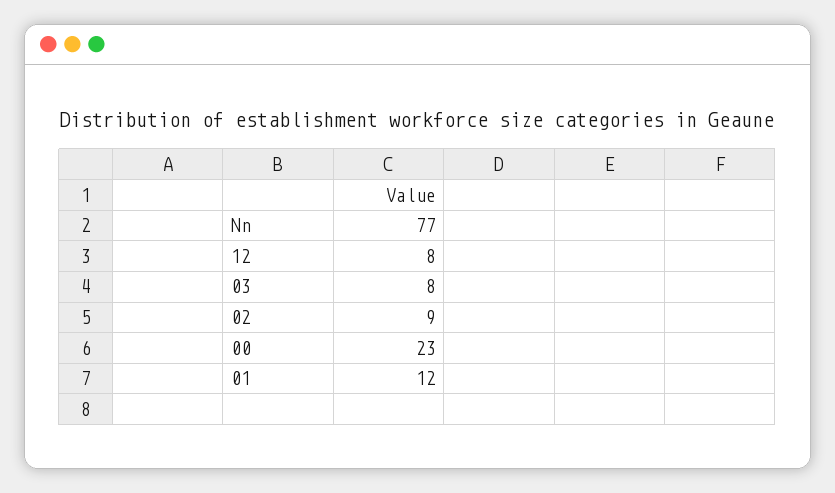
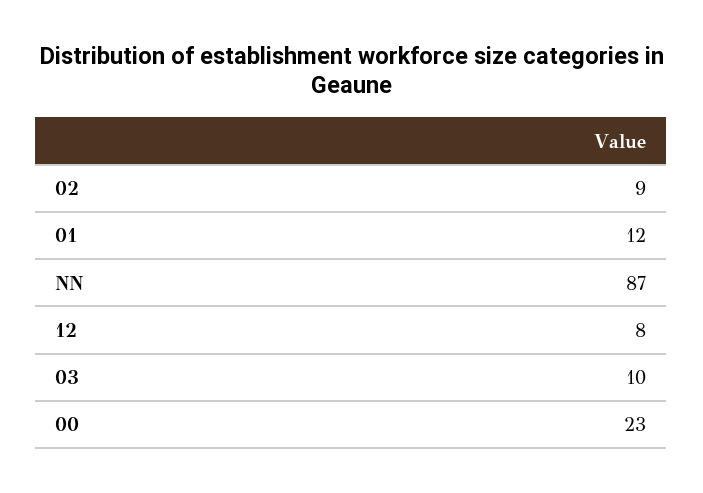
Nn: 77 -> 87
03: 8 -> 10

